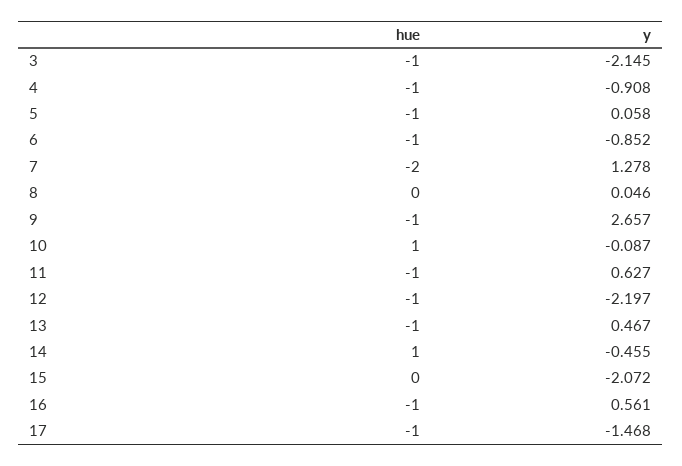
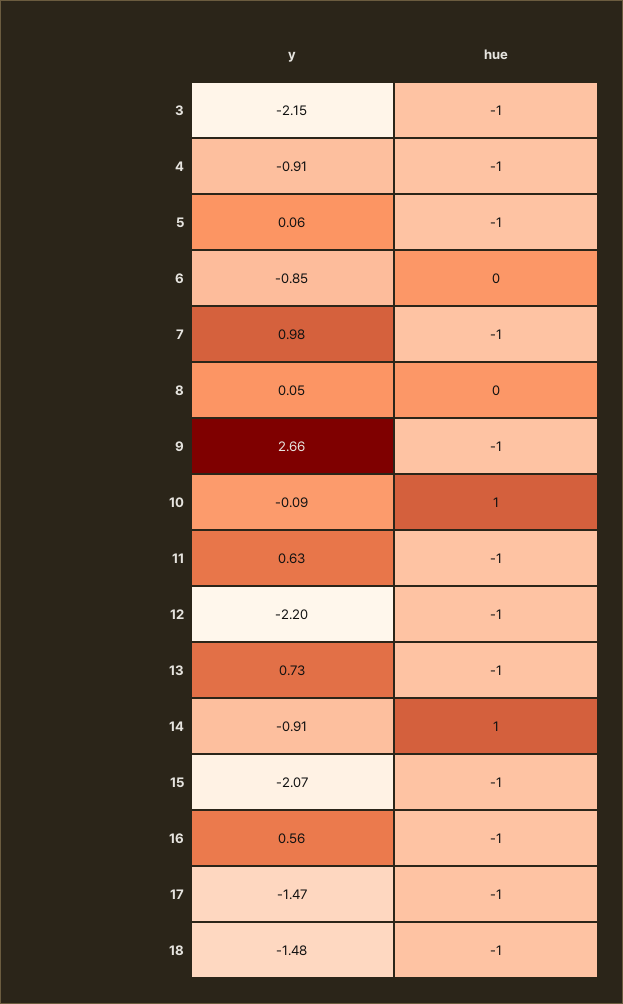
hue, 6: -1 -> 0
hue, 7: -2 -> -1
y, 7: 1.278 -> 0.98
y, 13: 0.467 -> 0.73
y, 14: -0.455 -> -0.91
hue, 15: 0 -> -1
y, 18: none -> -1.48
hue, 18: none -> -1

